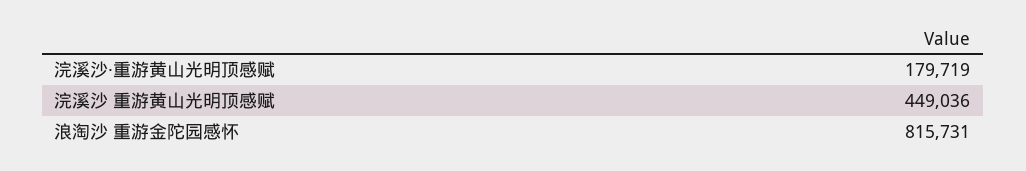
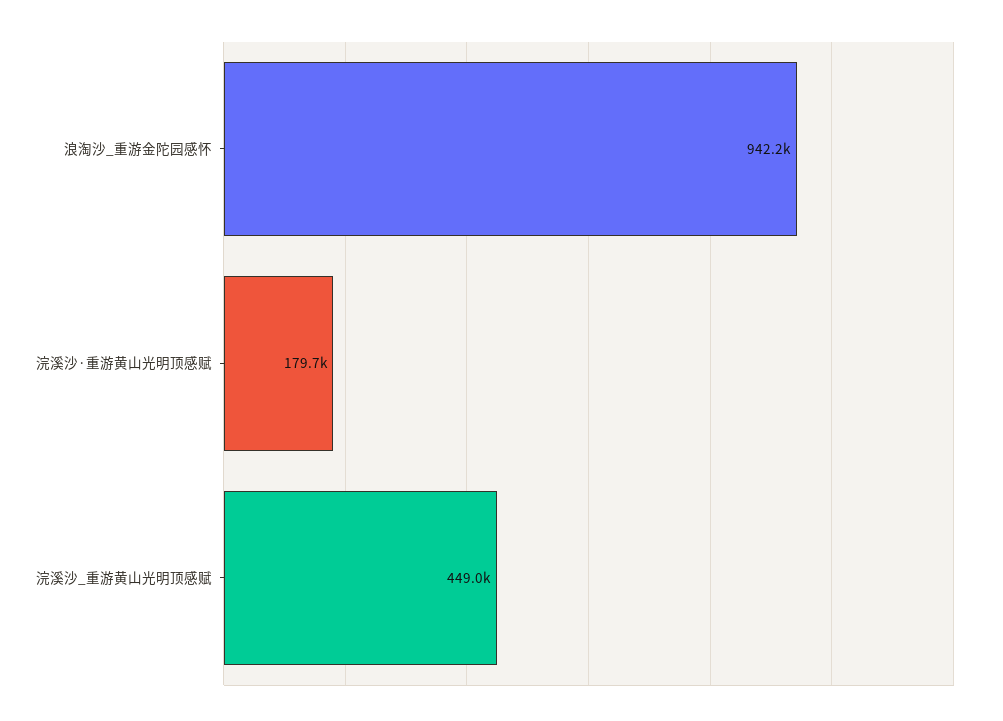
浪淘沙 重游金陀园感怀: 815731 -> 942200

